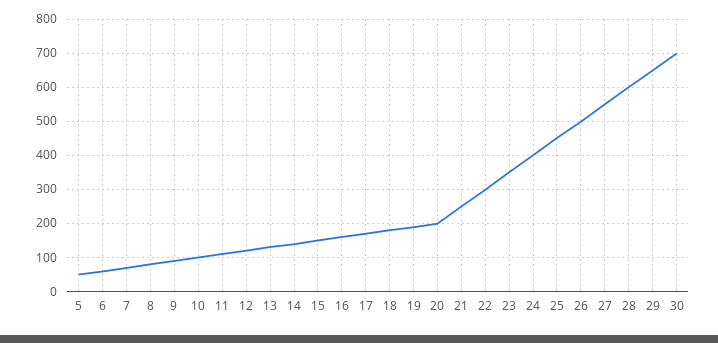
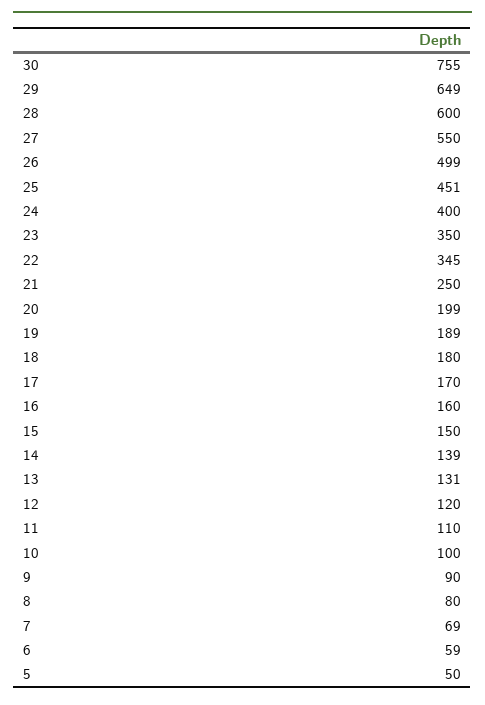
22: 300 -> 345
30: 700 -> 755

